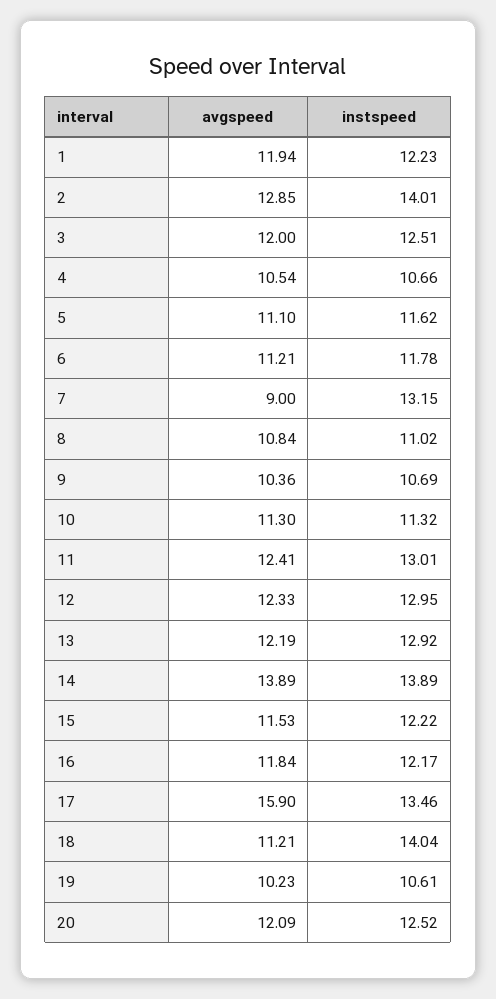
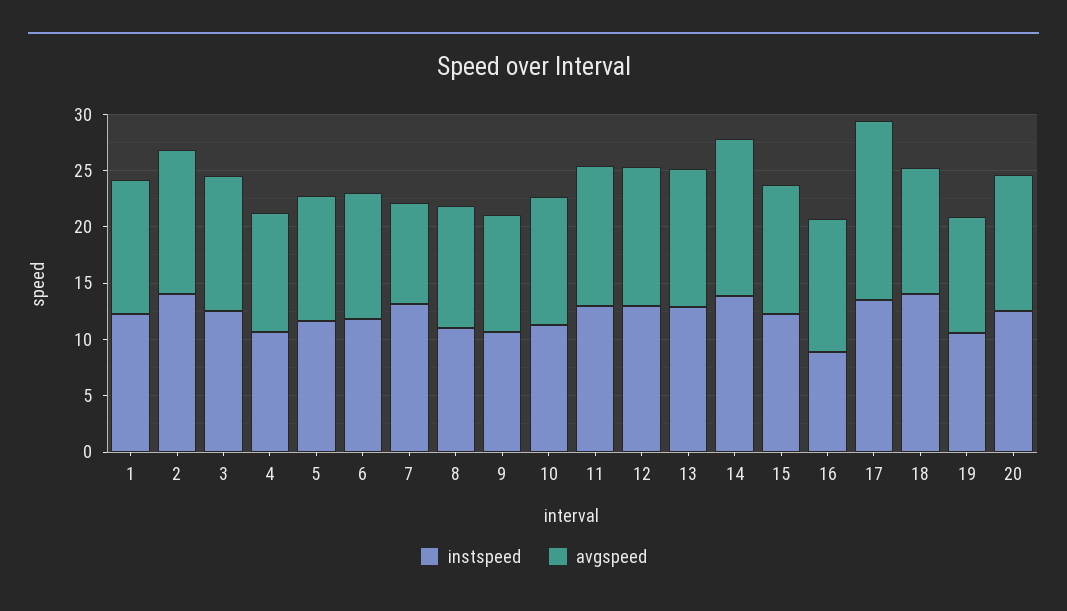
instspeed, 16: 12.17 -> 9

